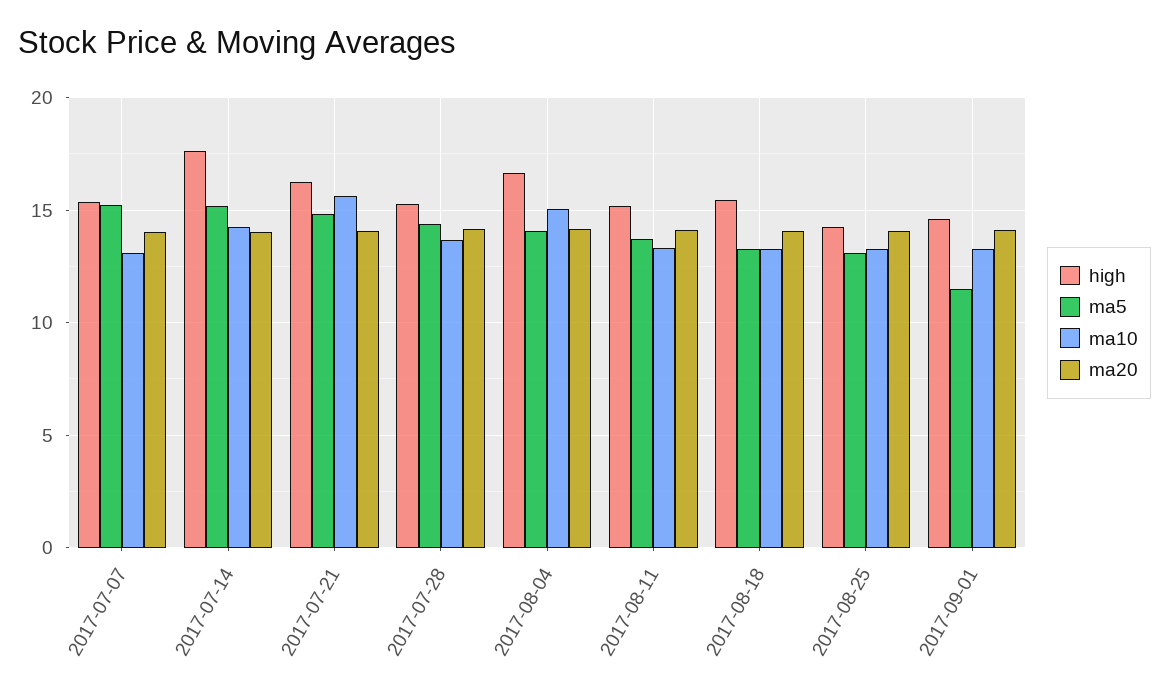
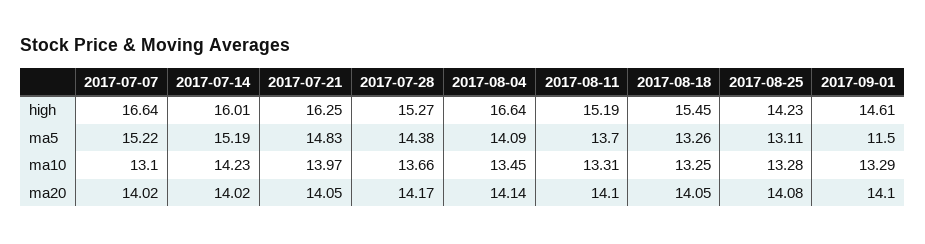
high, 2017-07-07: 15.5 -> 16.64
high, 2017-07-14: 17.5 -> 16.01
ma10, 2017-07-21: 15.5 -> 13.97
ma10, 2017-08-04: 15 -> 13.45

